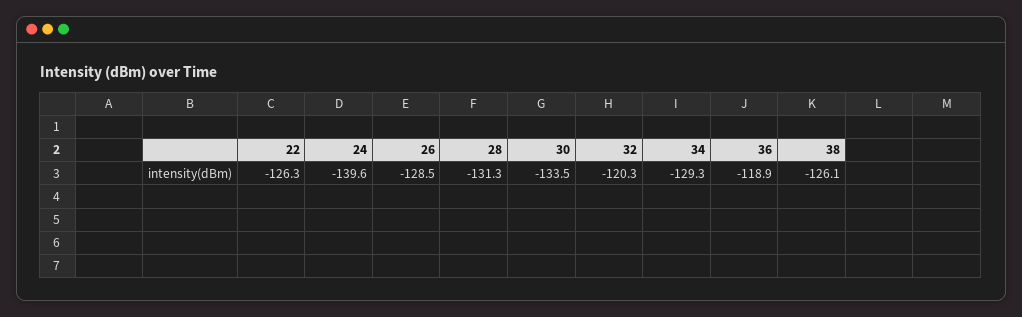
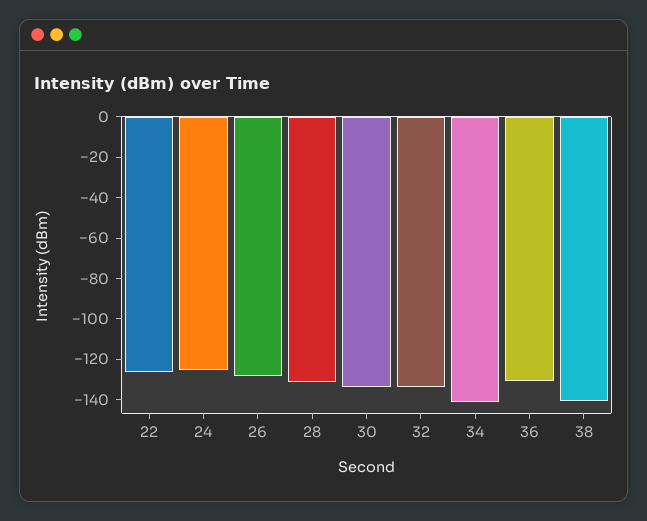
24: -139.6 -> -125
32: -120.3 -> -135
34: -129.3 -> -140
36: -118.9 -> -130
38: -126.1 -> -140

